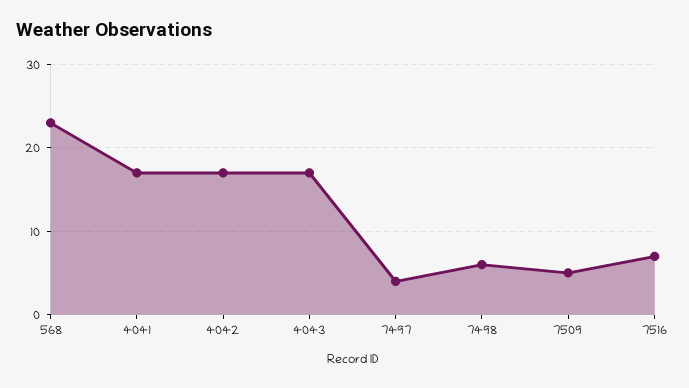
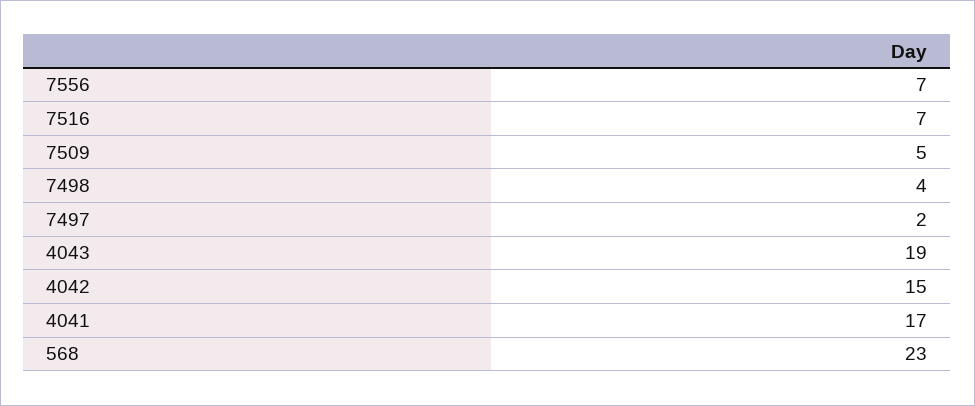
4042: 17 -> 15
4043: 17 -> 19
7497: 4 -> 2
7498: 6 -> 4
7556: none -> 7

